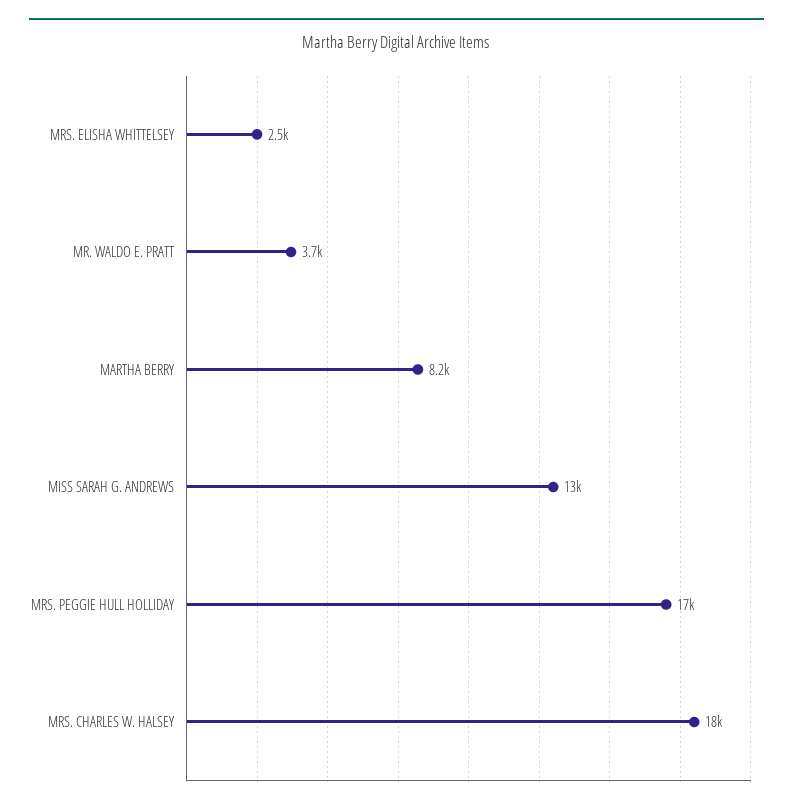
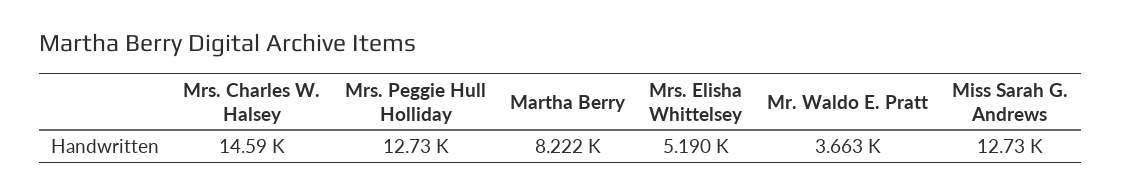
MRS. ELISHA WHITTELSEY: 2500 -> 5190
MRS. PEGGIE HULL HOLLIDAY: 17000 -> 12730
MRS. CHARLES W. HALSEY: 18000 -> 14590

